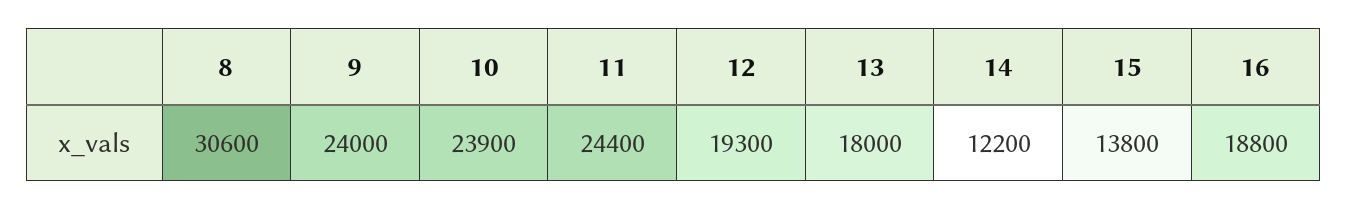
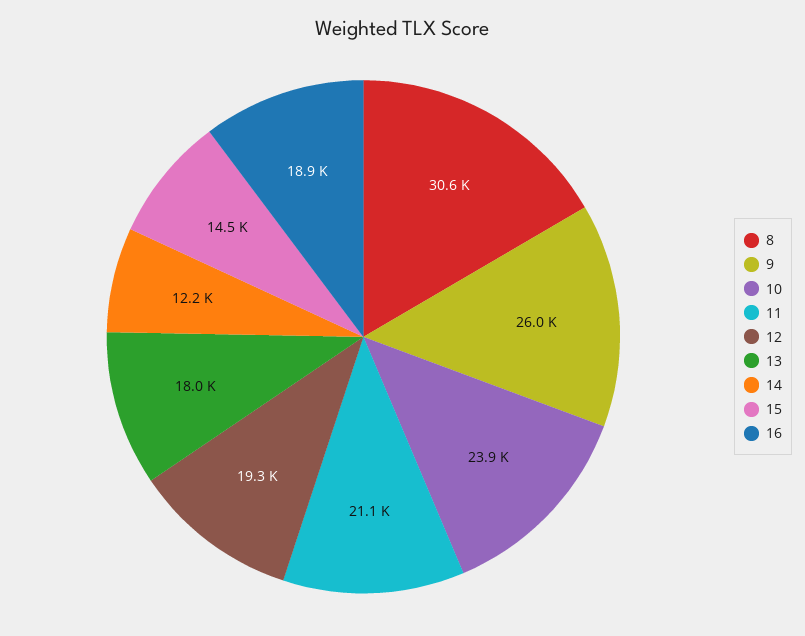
9: 24000 -> 26000
11: 24400 -> 21100
15: 13800 -> 14500
16: 18800 -> 18900

